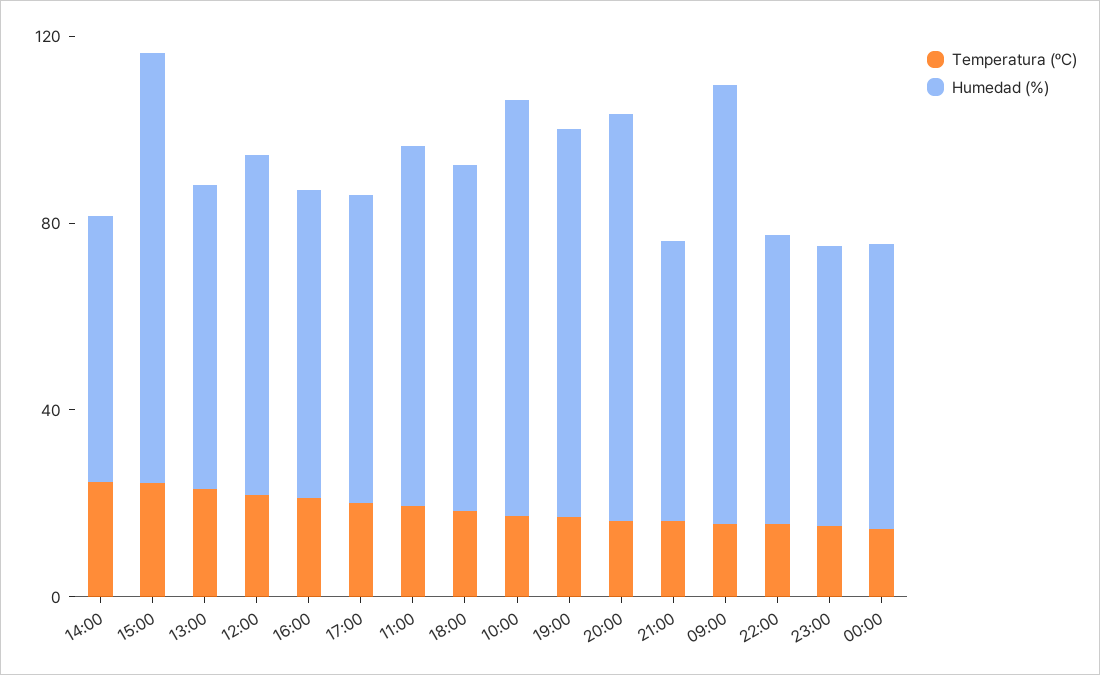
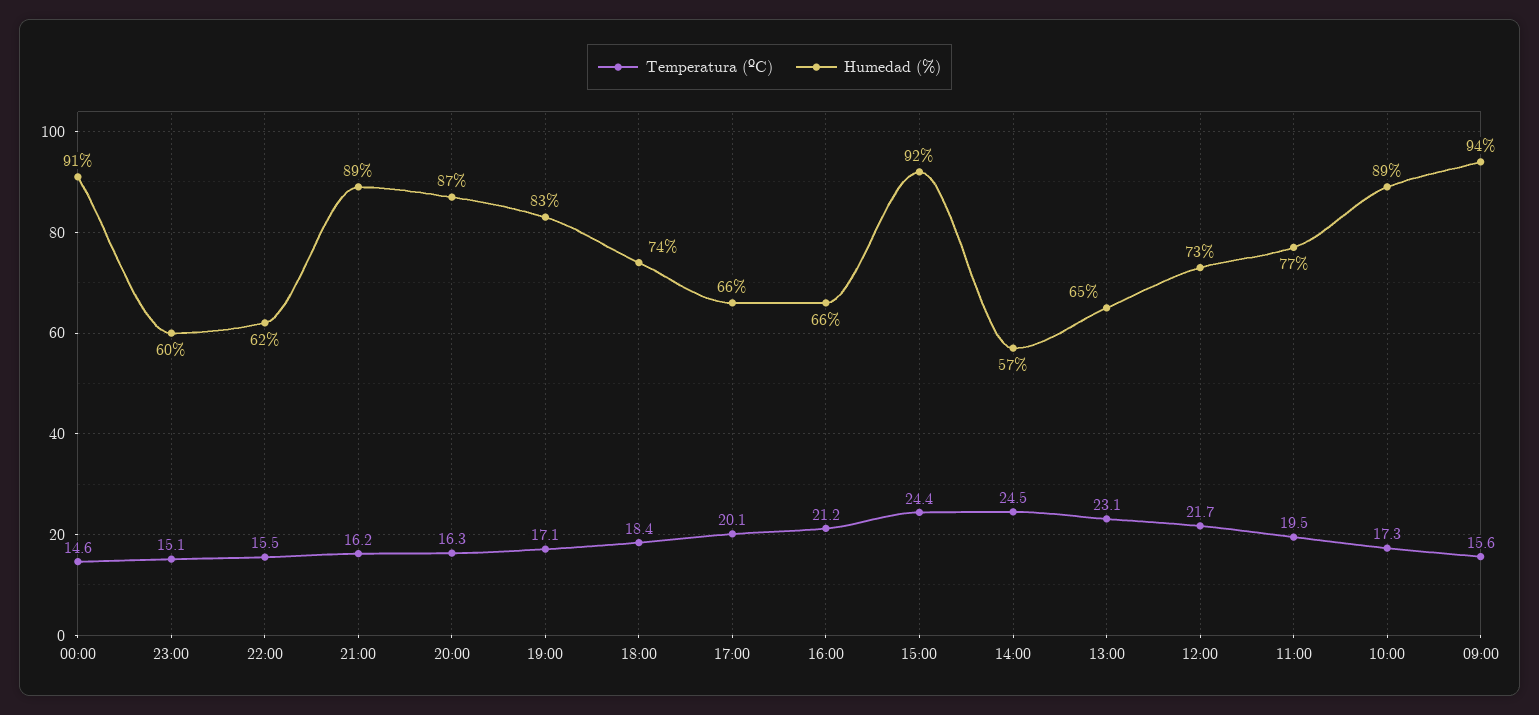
Humedad (%), 21:00: 60 -> 89
Humedad (%), 00:00: 60 -> 91

